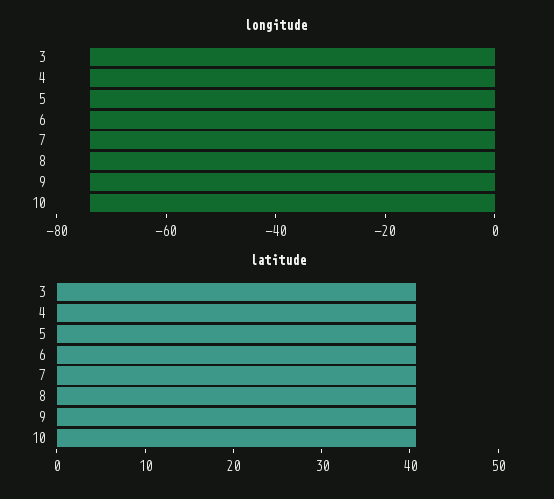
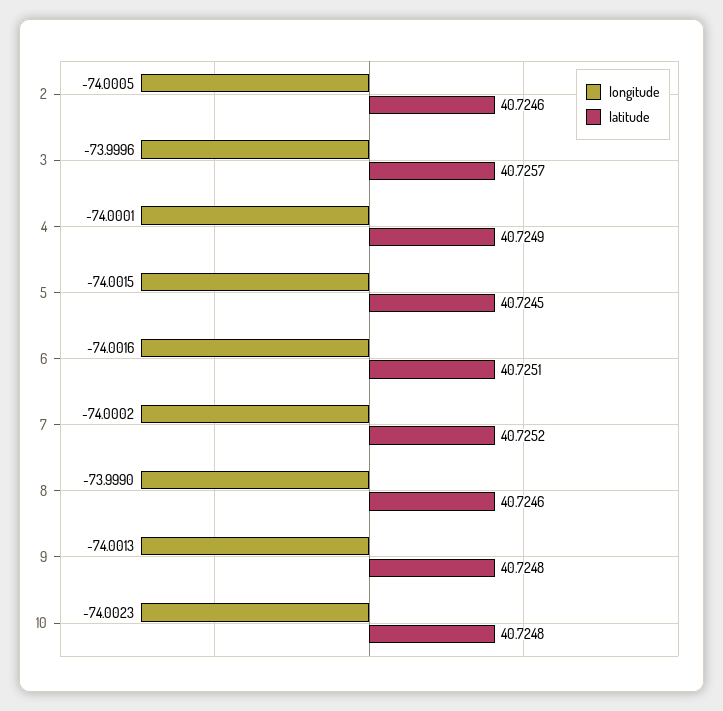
longitude, 2: none -> -74.0005
latitude, 2: none -> 40.7246

